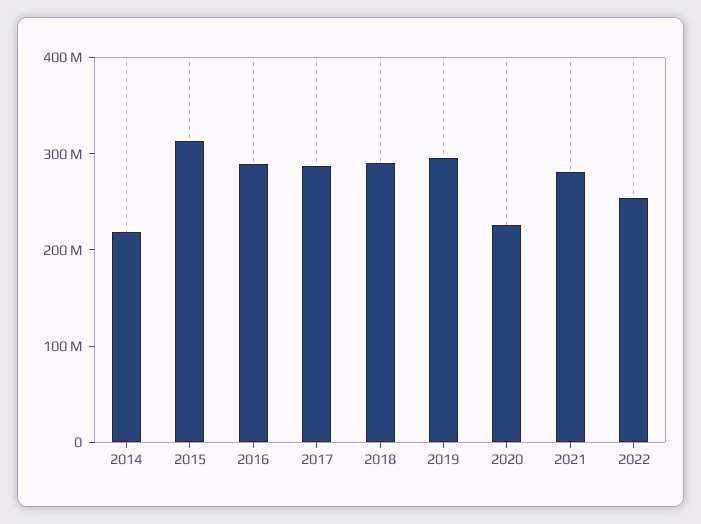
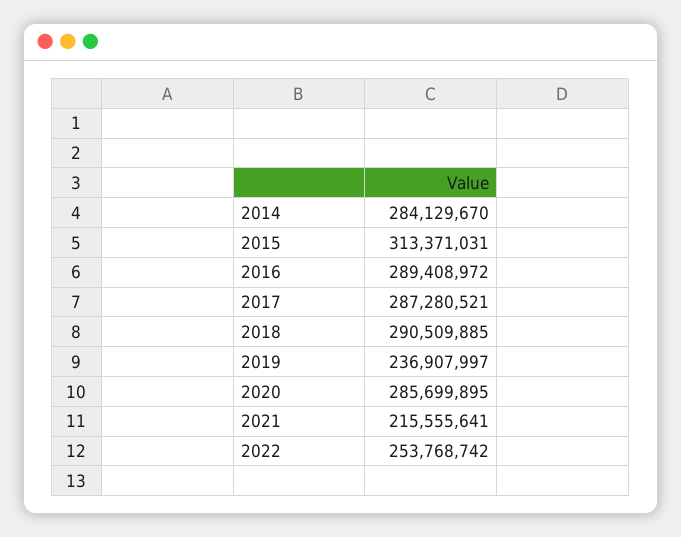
2014: 220000000 -> 284129670
2019: 300000000 -> 236907997
2020: 220000000 -> 285699895
2021: 280000000 -> 215555641

